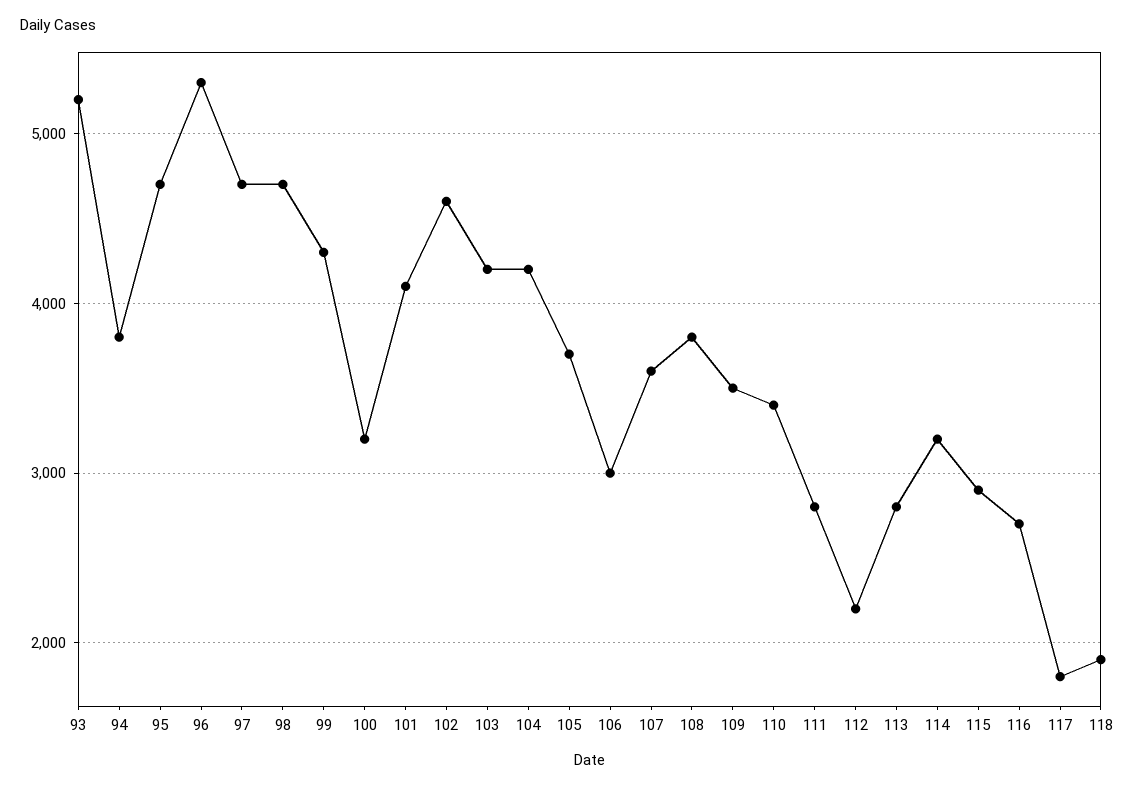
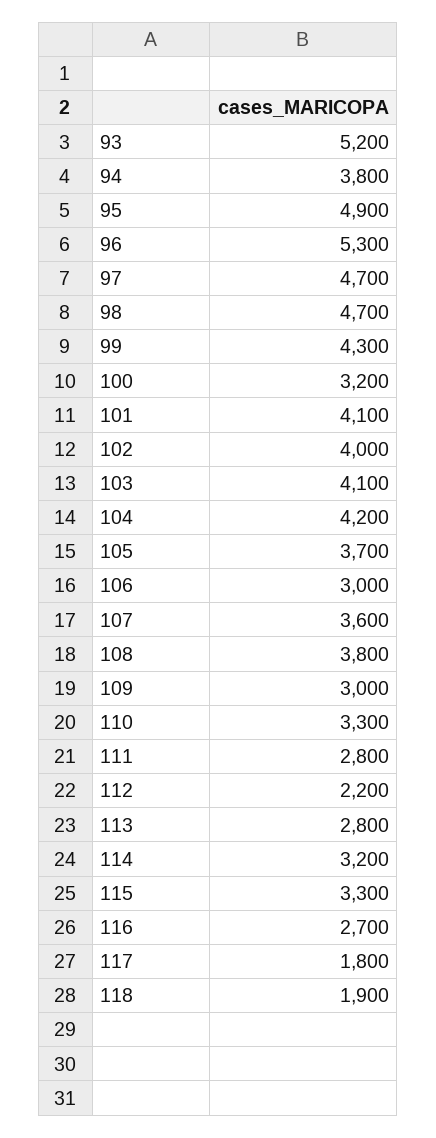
95: 4700 -> 4900
102: 4600 -> 4000
103: 4200 -> 4100
109: 3500 -> 3000
110: 3400 -> 3300
115: 2900 -> 3300

